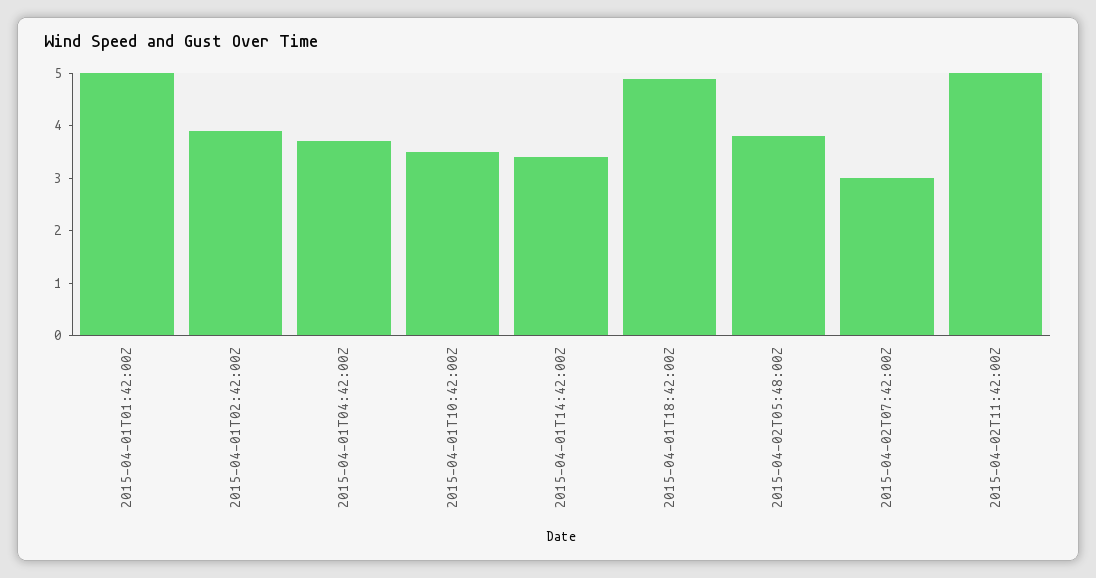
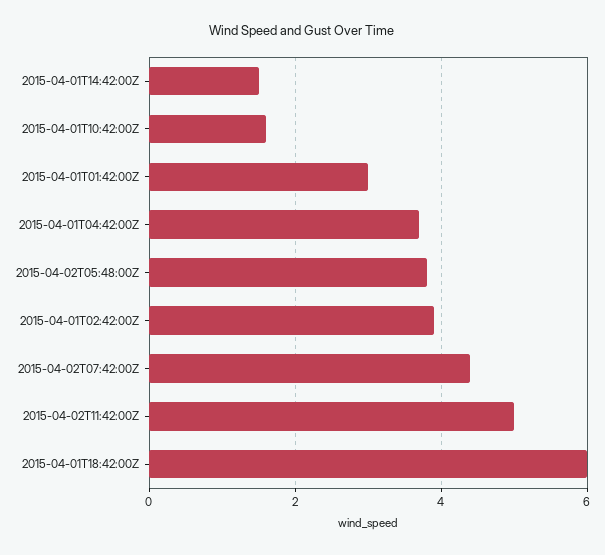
2015-04-01T01:42:00Z: 5 -> 3
2015-04-01T10:42:00Z: 3.5 -> 1.5
2015-04-01T14:42:00Z: 3.5 -> 1.5
2015-04-01T18:42:00Z: 5 -> 6
2015-04-02T07:42:00Z: 3 -> 4.5

